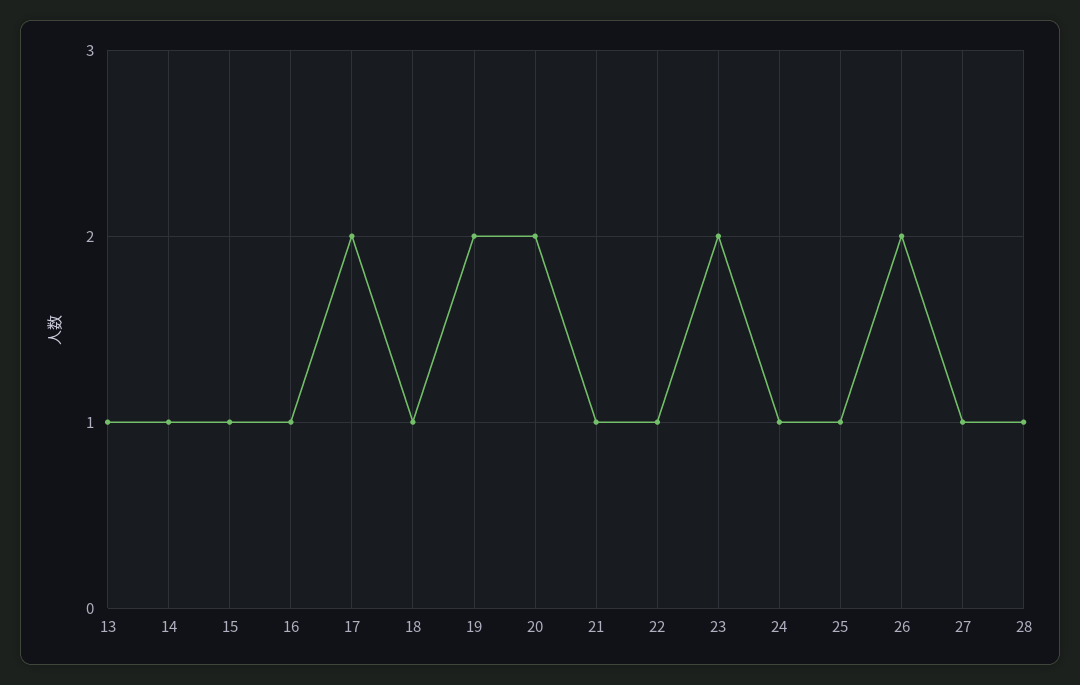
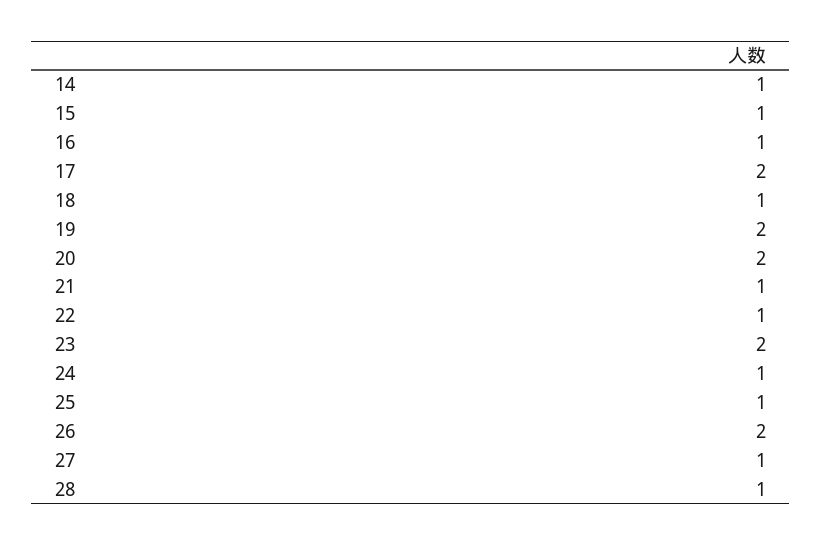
13: 1 -> none

